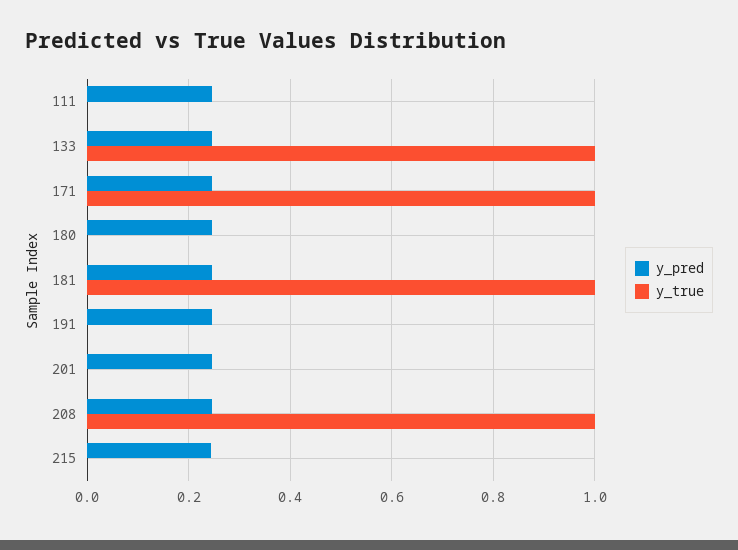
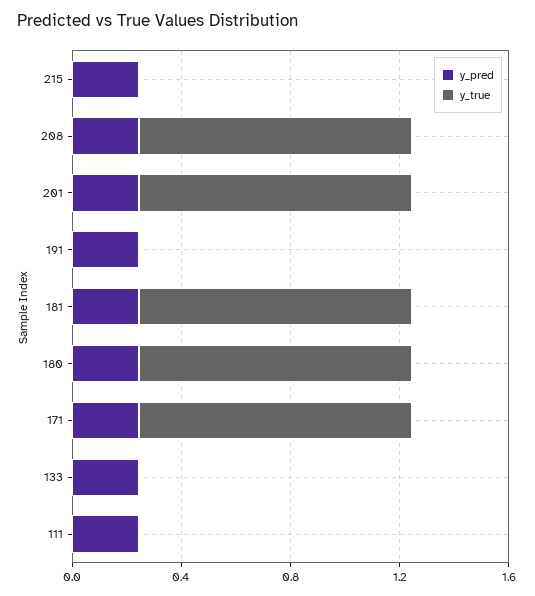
y_true, 133: 1 -> 0
y_true, 180: 0 -> 1
y_true, 201: 0 -> 1

